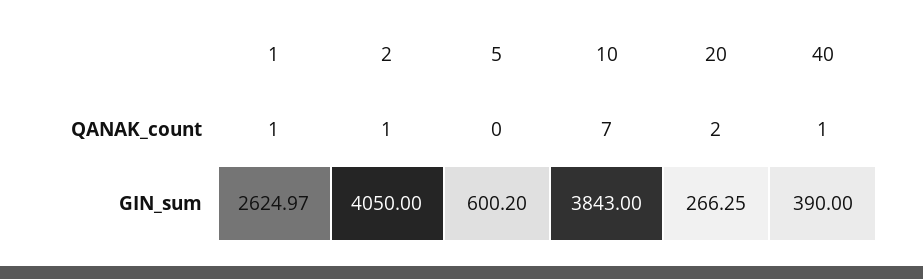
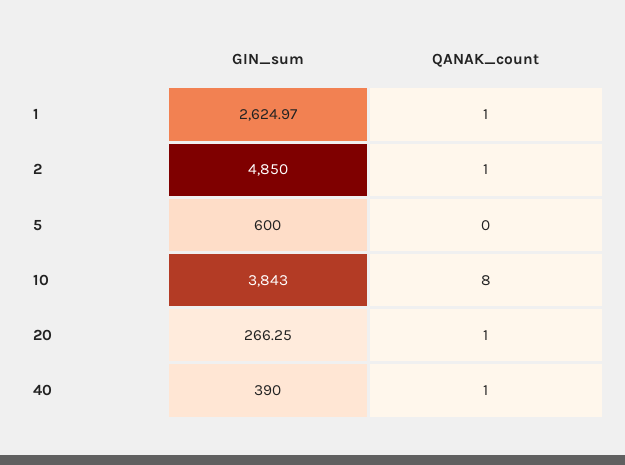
10, QANAK_count: 7 -> 8
20, QANAK_count: 2 -> 1
2, GIN_sum: 4050 -> 4850
5, GIN_sum: 600.2 -> 600

